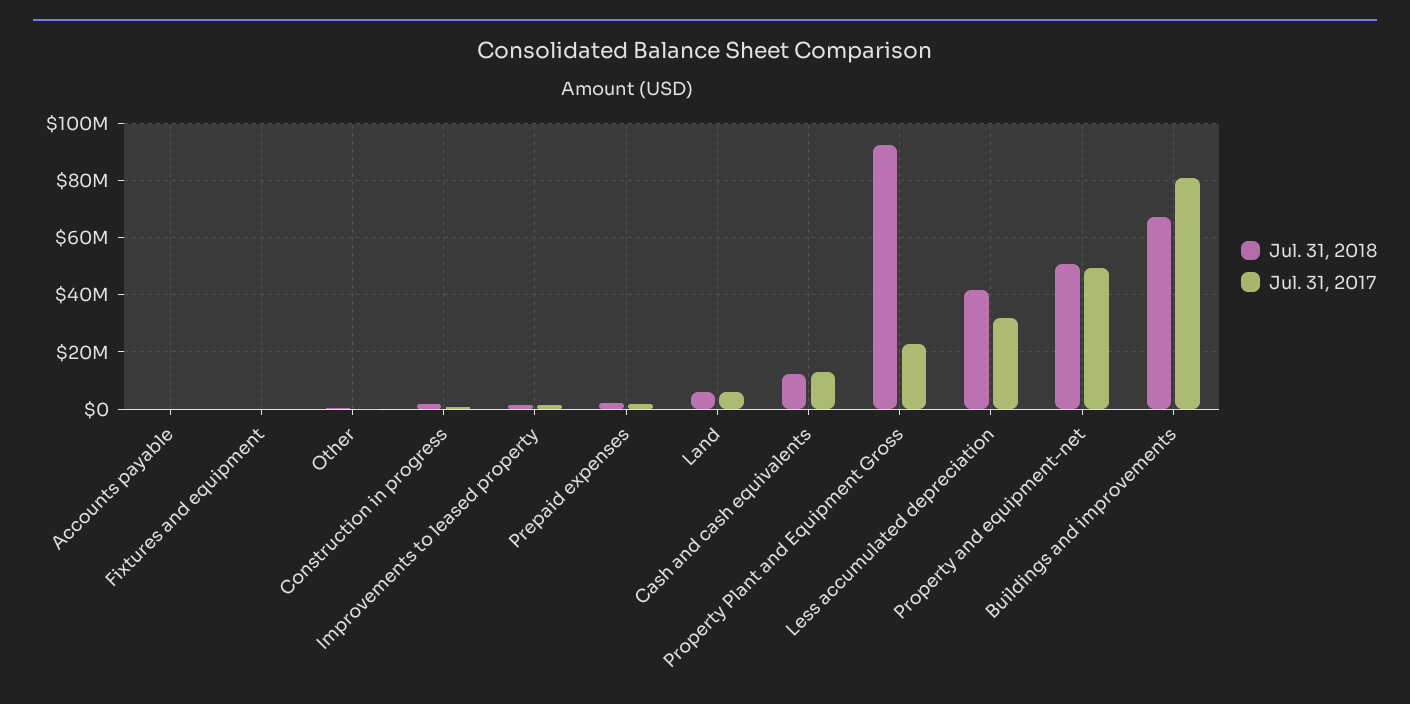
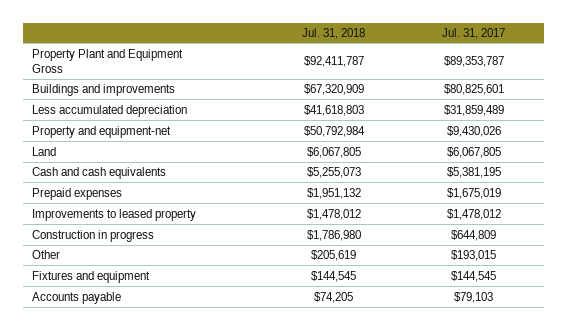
Jul. 31, 2018, Cash and cash equivalents: 12500000 -> 5255073
Jul. 31, 2017, Cash and cash equivalents: 12500000 -> 5381195
Jul. 31, 2017, Property Plant and Equipment Gross: 22500000 -> 89353787
Jul. 31, 2017, Property and equipment-net: 50000000 -> 9430026

